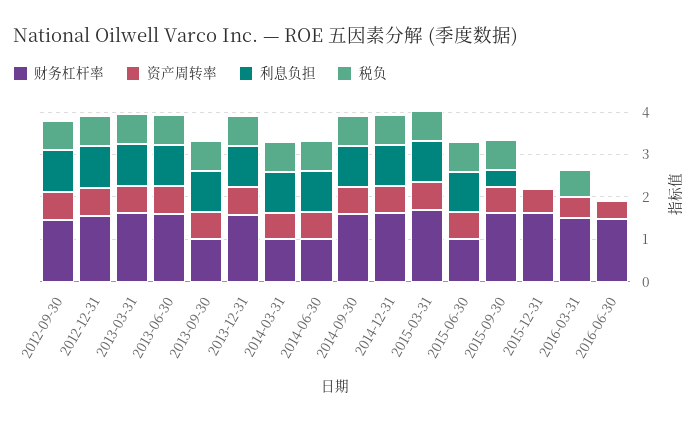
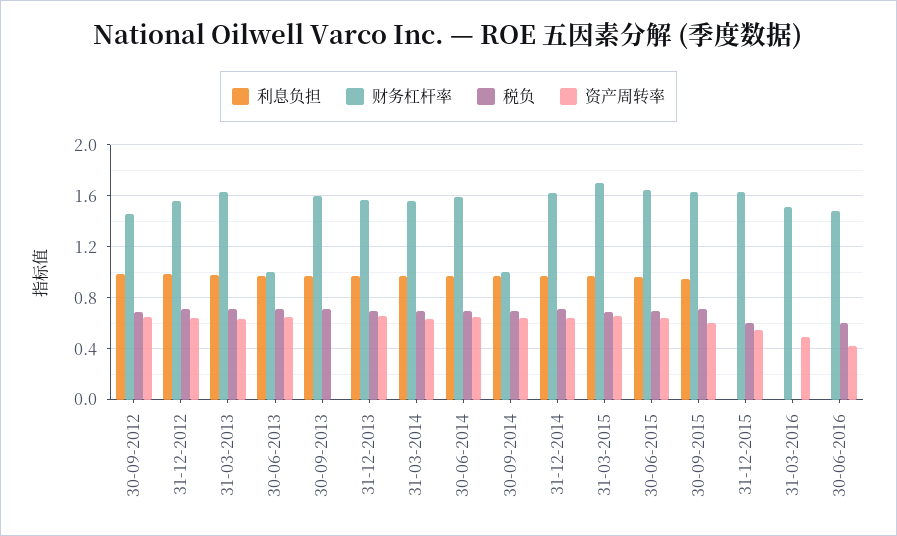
财务杠杆率, 2013-06-30: 1.6 -> 1
财务杠杆率, 2013-09-30: 1 -> 1.6
资产周转率, 2013-09-30: 0.6 -> 0
财务杠杆率, 2014-03-31: 1 -> 1.55
财务杠杆率, 2014-06-30: 1 -> 1.6
财务杠杆率, 2014-09-30: 1.6 -> 1
财务杠杆率, 2015-06-30: 1 -> 1.65
利息负担, 2015-09-30: 0.4 -> 0.95
税负, 2015-12-31: 0 -> 0.6
税负, 2016-03-31: 0.6 -> 0
税负, 2016-06-30: 0 -> 0.6

